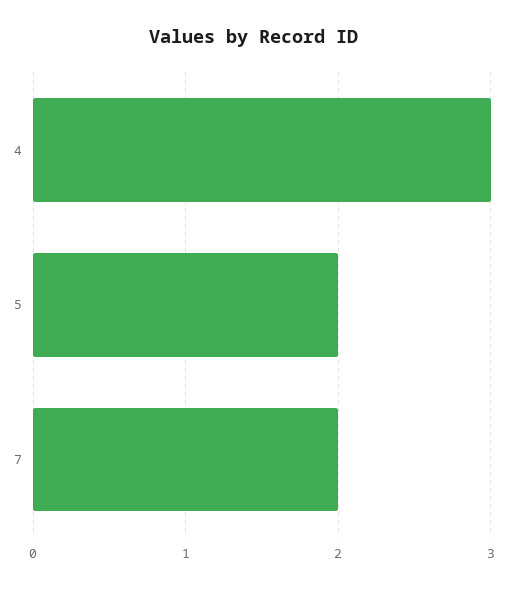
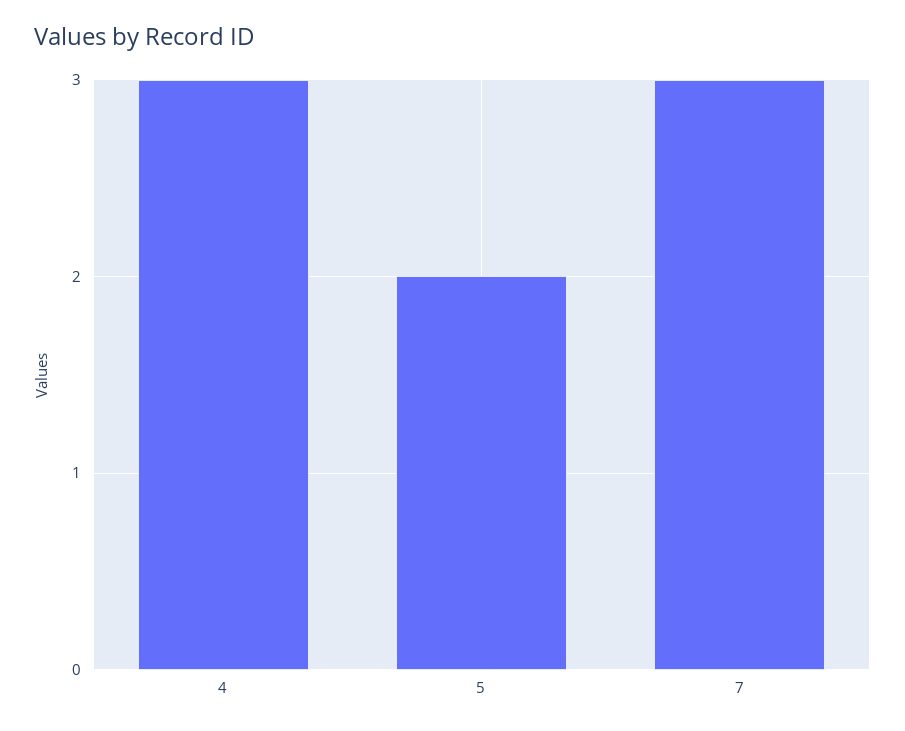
7: 2 -> 3

